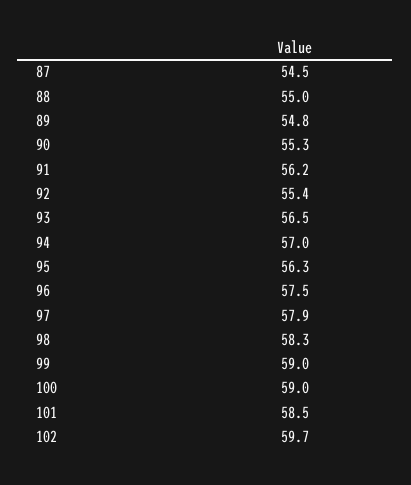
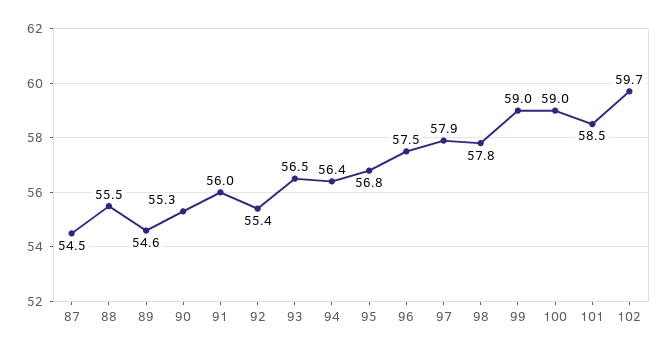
88: 55 -> 55.5
89: 54.8 -> 54.6
91: 56.2 -> 56
94: 57 -> 56.4
95: 56.3 -> 56.8
98: 58.3 -> 57.8

